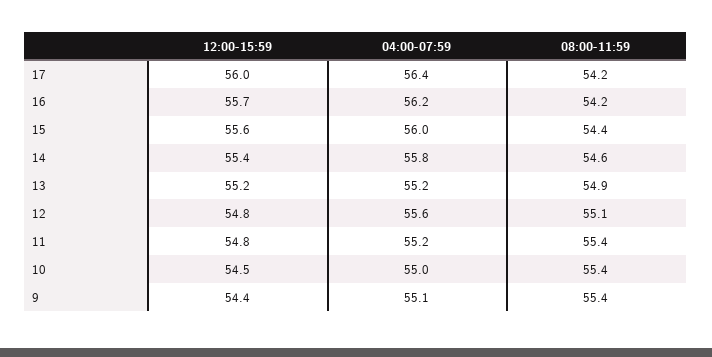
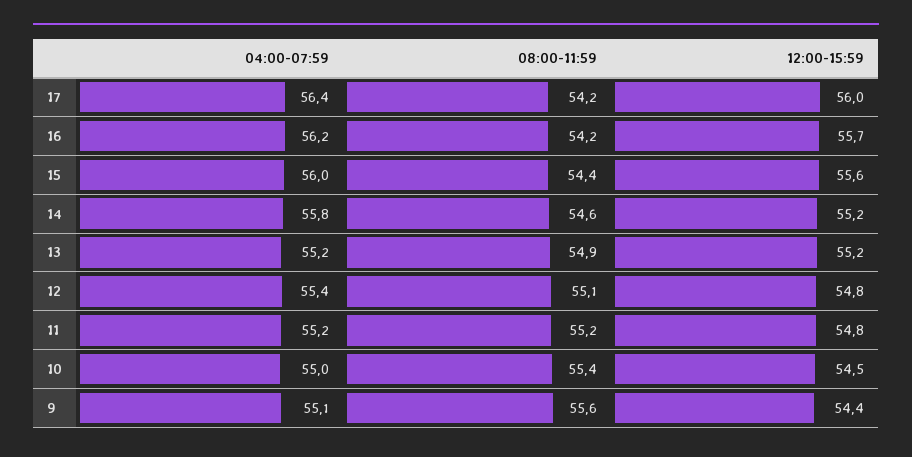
12:00-15:59, 14: 55.4 -> 55.2
04:00-07:59, 12: 55.6 -> 55.4
08:00-11:59, 11: 55.4 -> 55.2
08:00-11:59, 9: 55.4 -> 55.6

